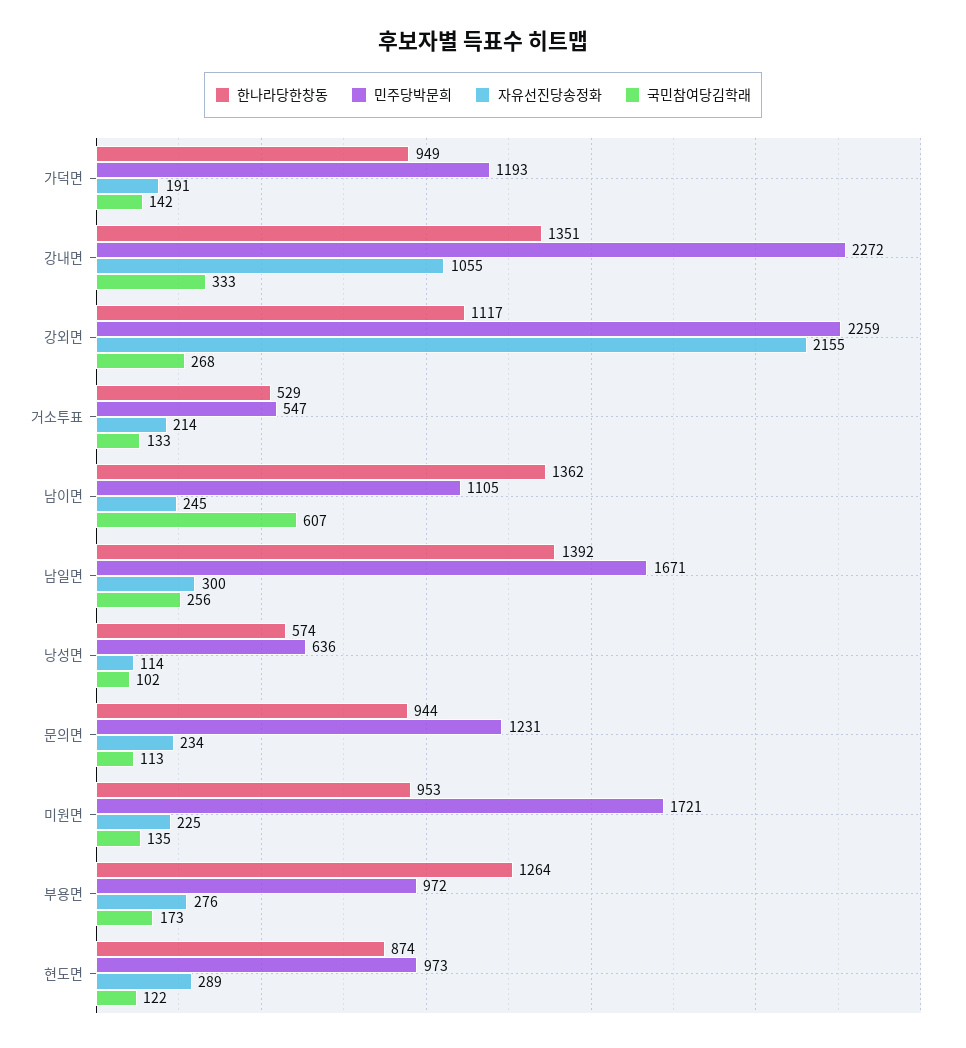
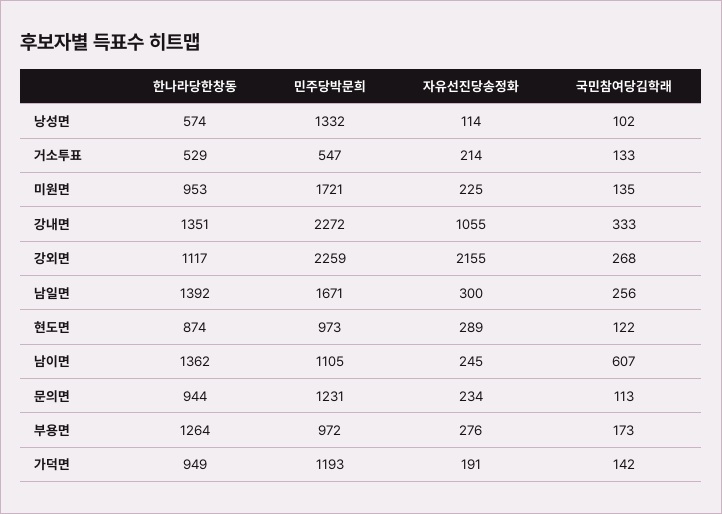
민주당박문희, 낭성면: 636 -> 1332

